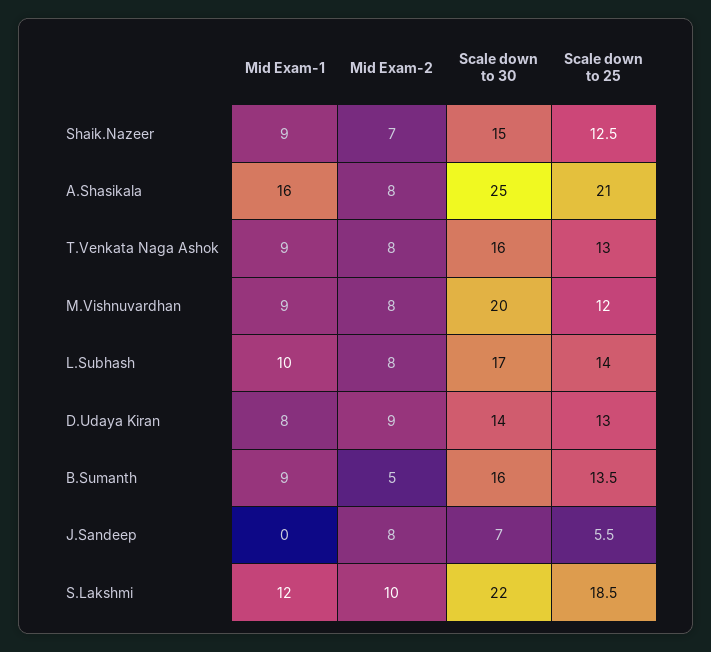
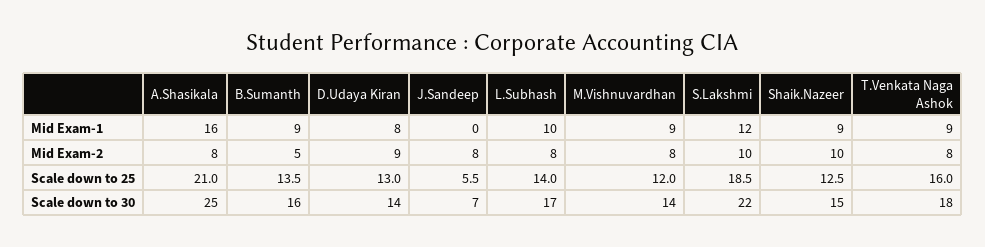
Mid Exam-2, Shaik.Nazeer: 7 -> 10
Scale down to 30, T.Venkata Naga Ashok: 16 -> 18
Scale down to 25, T.Venkata Naga Ashok: 13 -> 16
Scale down to 30, M.Vishnuvardhan: 20 -> 14

